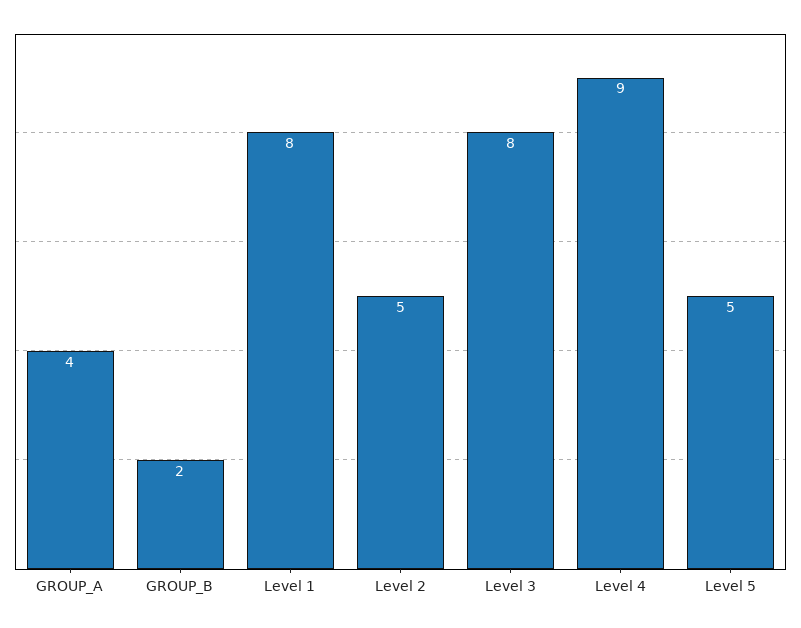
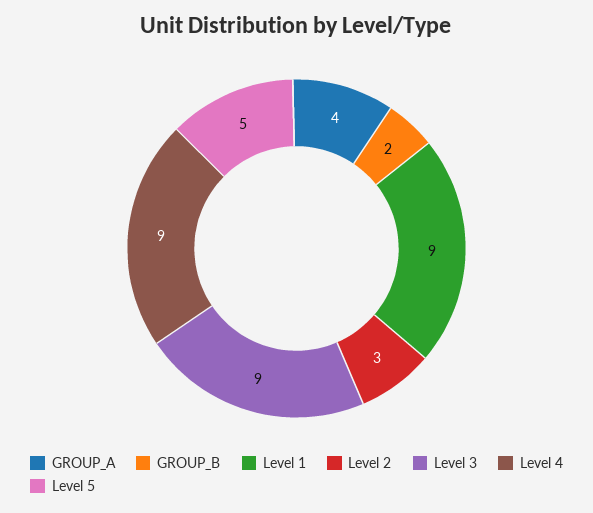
Level 1: 8 -> 9
Level 2: 5 -> 3
Level 3: 8 -> 9

